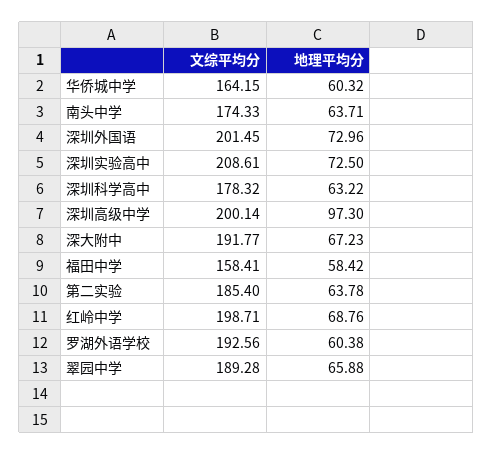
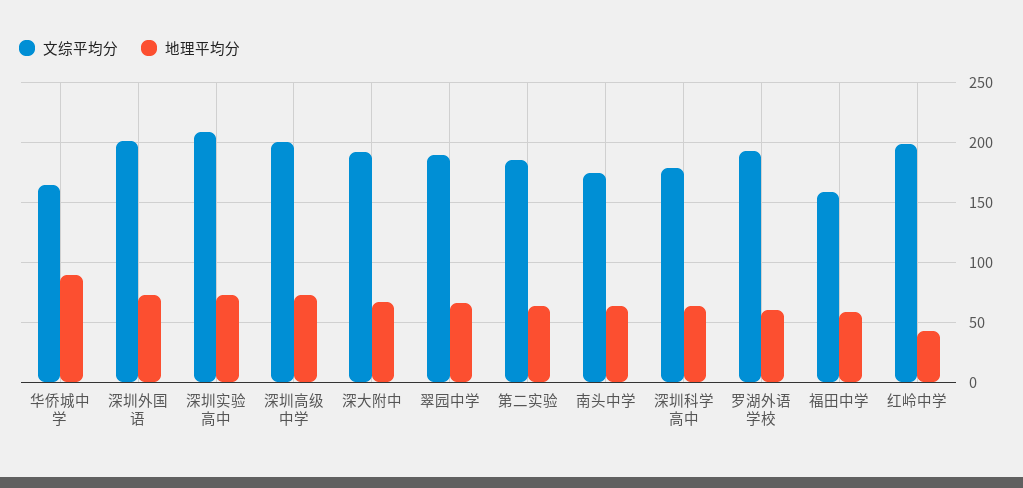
地理平均分, 华侨城中学: 60.32 -> 90
地理平均分, 深圳高级中学: 97.3 -> 70
地理平均分, 红岭中学: 68.76 -> 40

